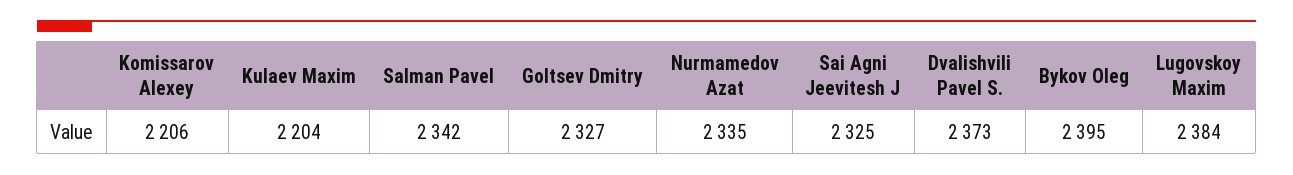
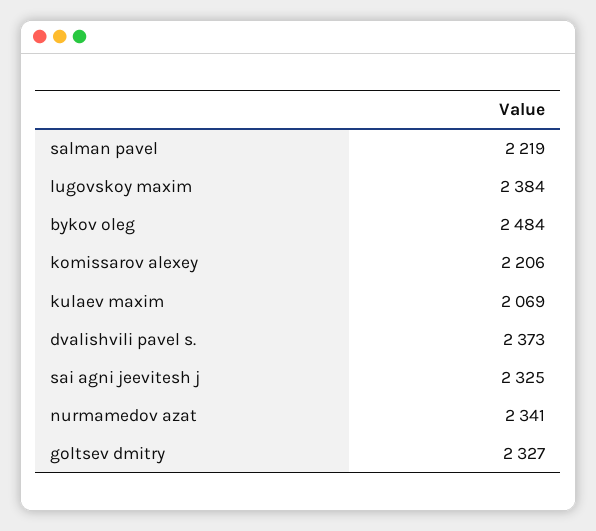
Kulaev Maxim: 2204 -> 2069
Salman Pavel: 2342 -> 2219
Nurmamedov Azat: 2335 -> 2341
Bykov Oleg: 2395 -> 2484

